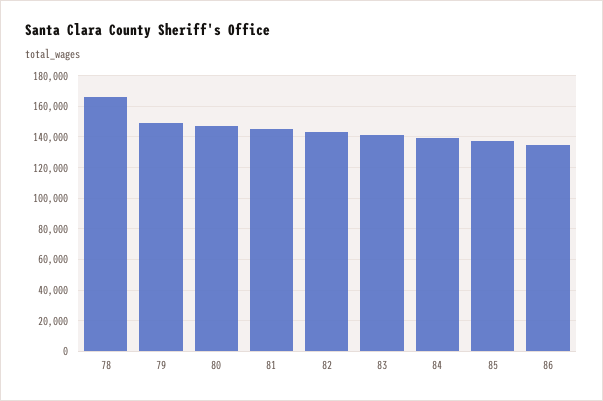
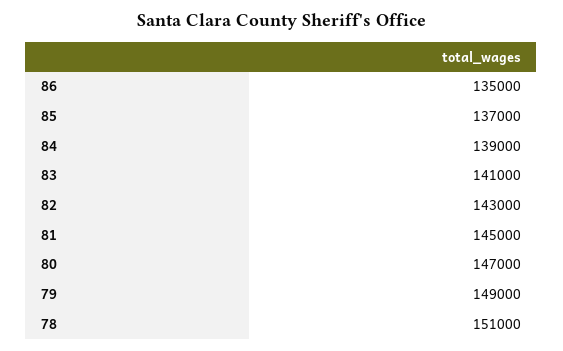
78: 165000 -> 151000

